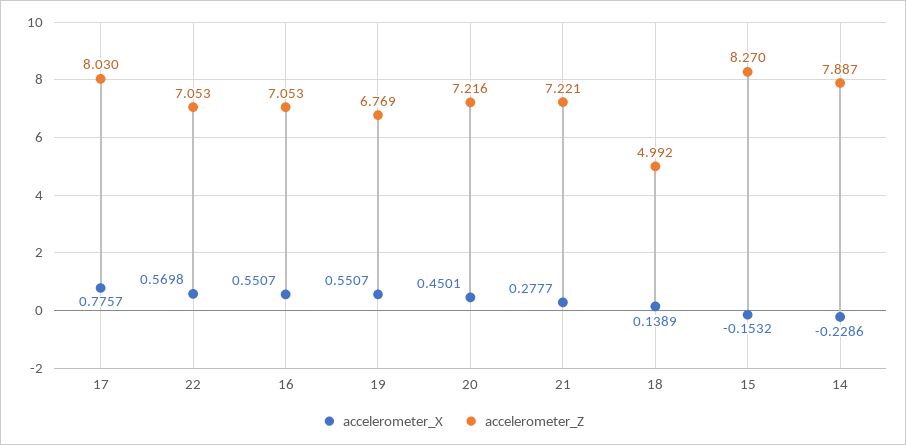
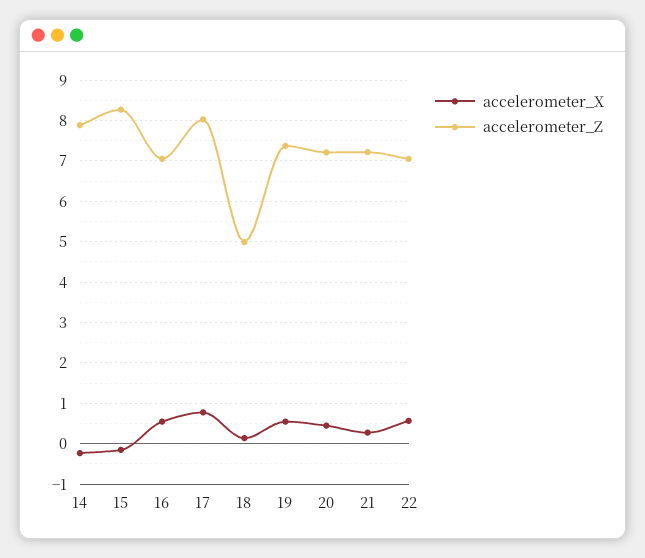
accelerometer_Z, 19: 6.769 -> 7.4

